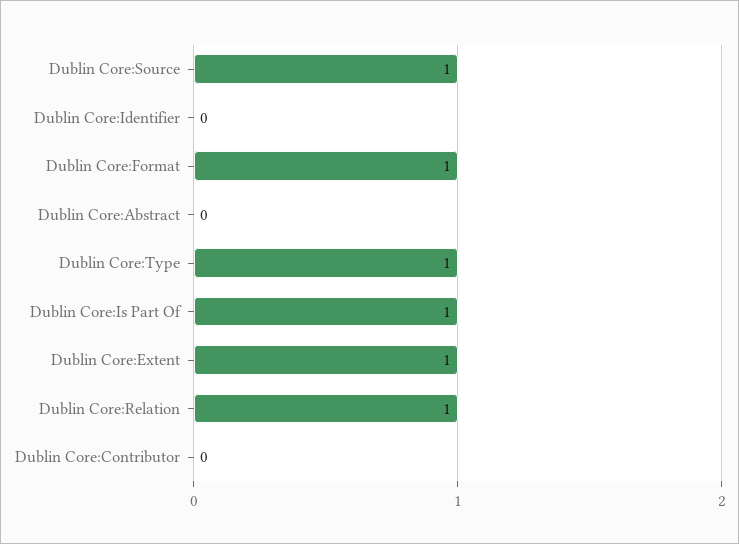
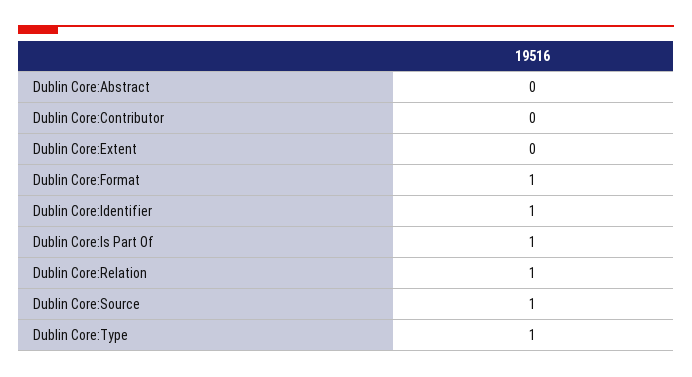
Dublin Core:Identifier: 0 -> 1
Dublin Core:Extent: 1 -> 0

